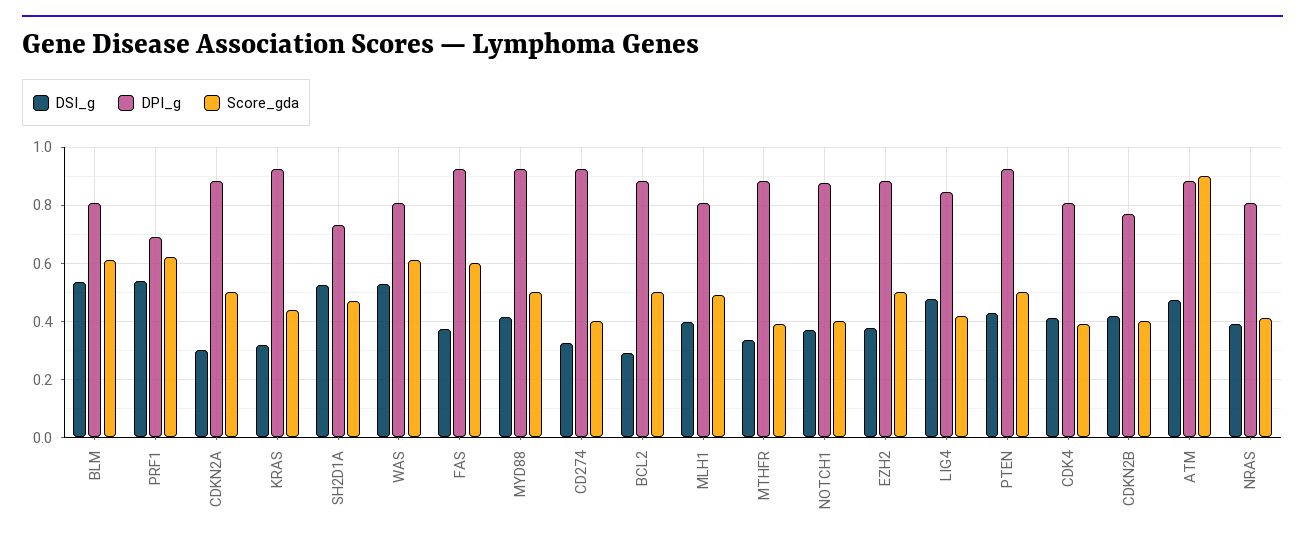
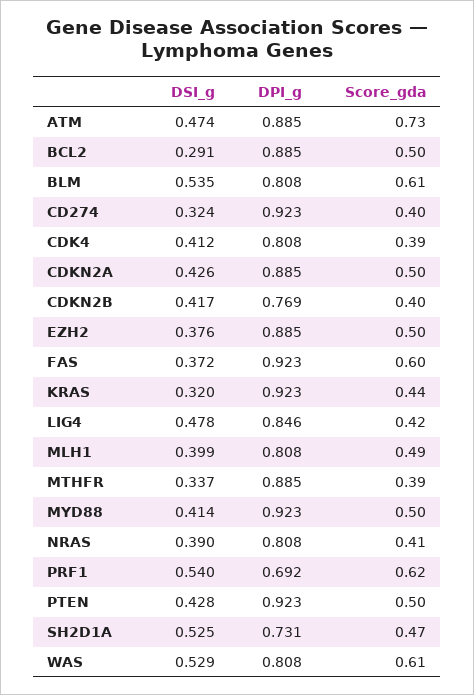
DSI_g, CDKN2A: 0.3 -> 0.426
DSI_g, NOTCH1: 0.375 -> none
DPI_g, NOTCH1: 0.875 -> none
Score_gda, NOTCH1: 0.4 -> none
Score_gda, ATM: 0.9 -> 0.73

